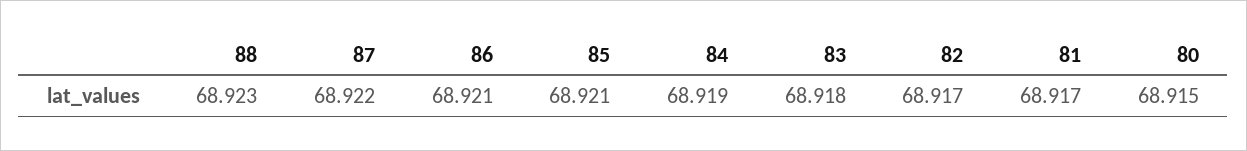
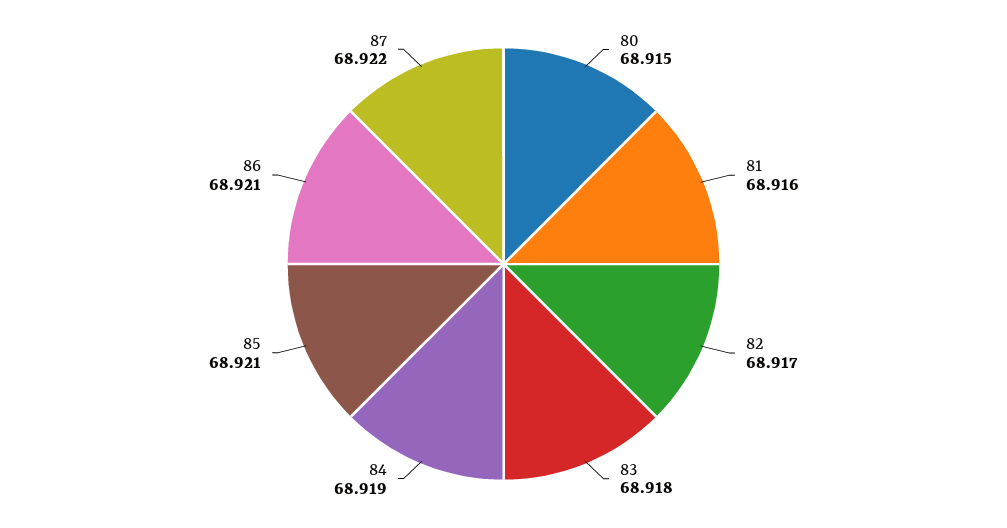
88: 68.923 -> none
81: 68.917 -> 68.916

